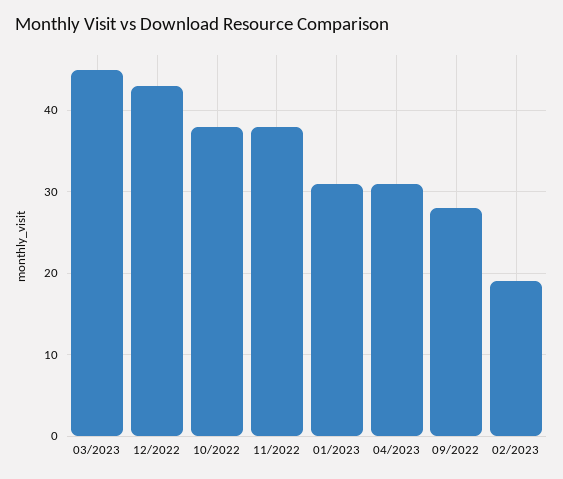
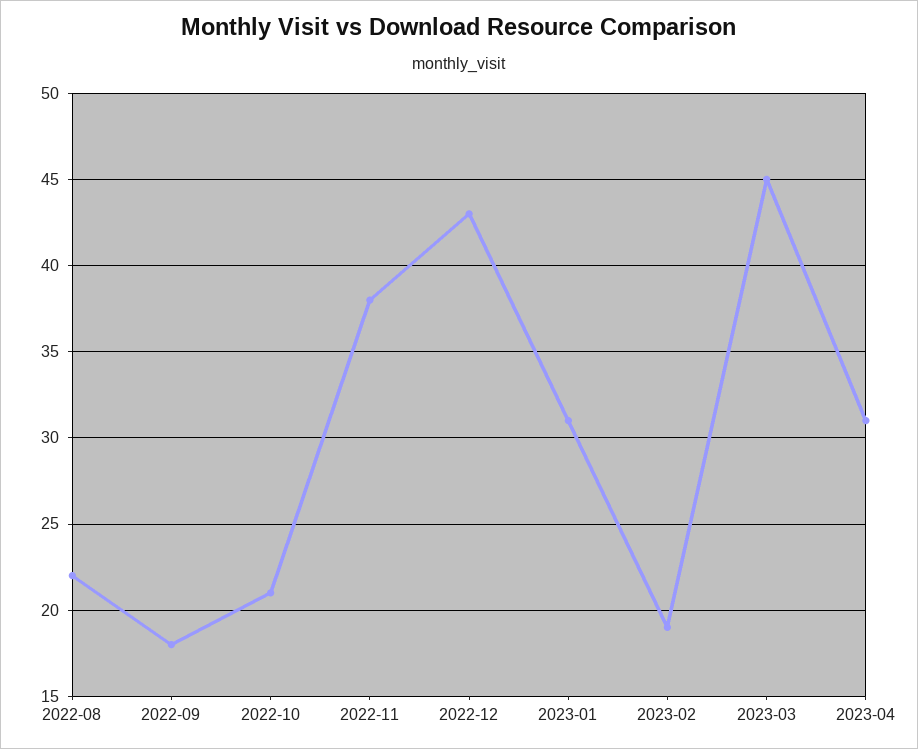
10/2022: 38 -> 21
09/2022: 28 -> 18
2022-08: none -> 22

